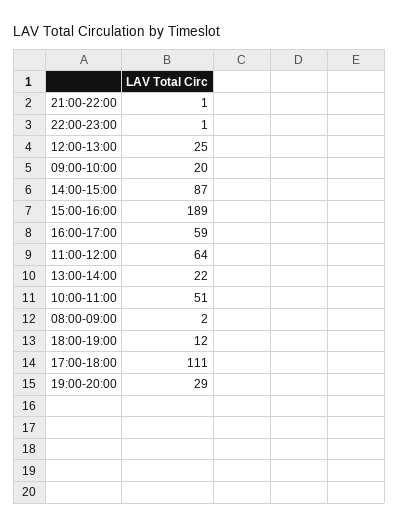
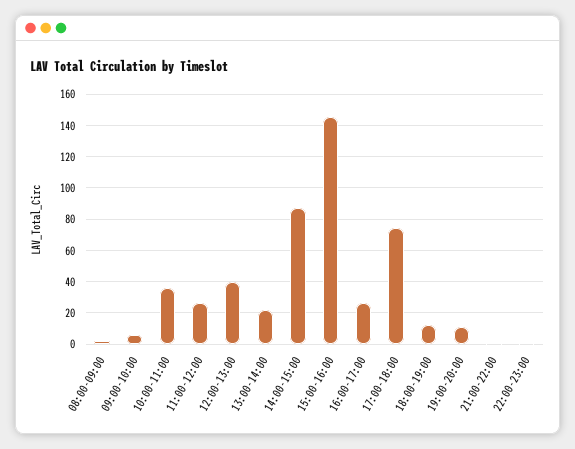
12:00-13:00: 25 -> 40
09:00-10:00: 20 -> 5
15:00-16:00: 189 -> 145
16:00-17:00: 59 -> 25
11:00-12:00: 64 -> 25
10:00-11:00: 51 -> 35
17:00-18:00: 111 -> 75
19:00-20:00: 29 -> 10

